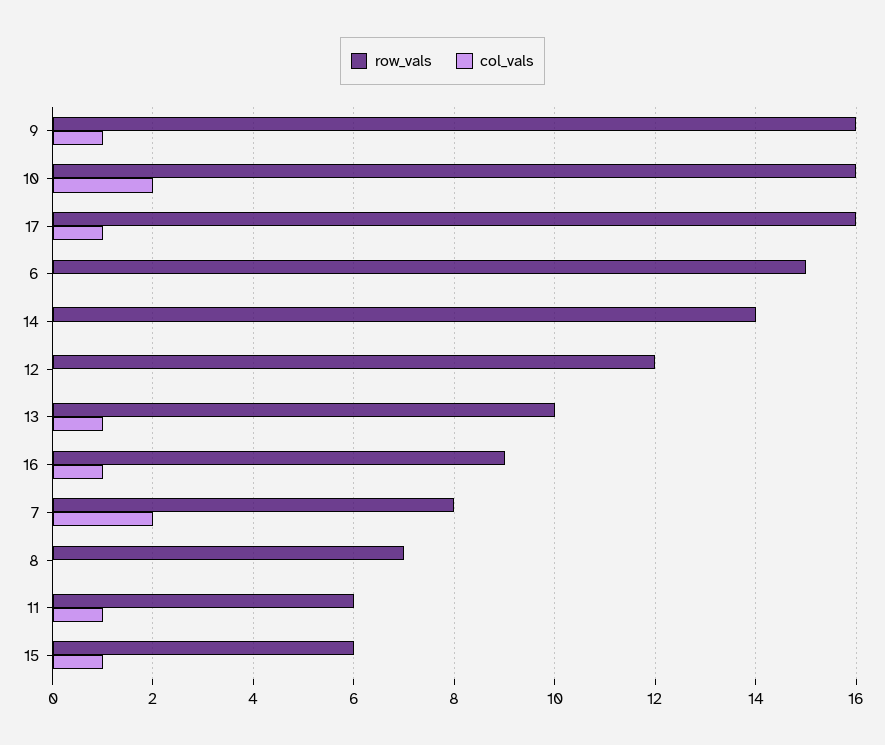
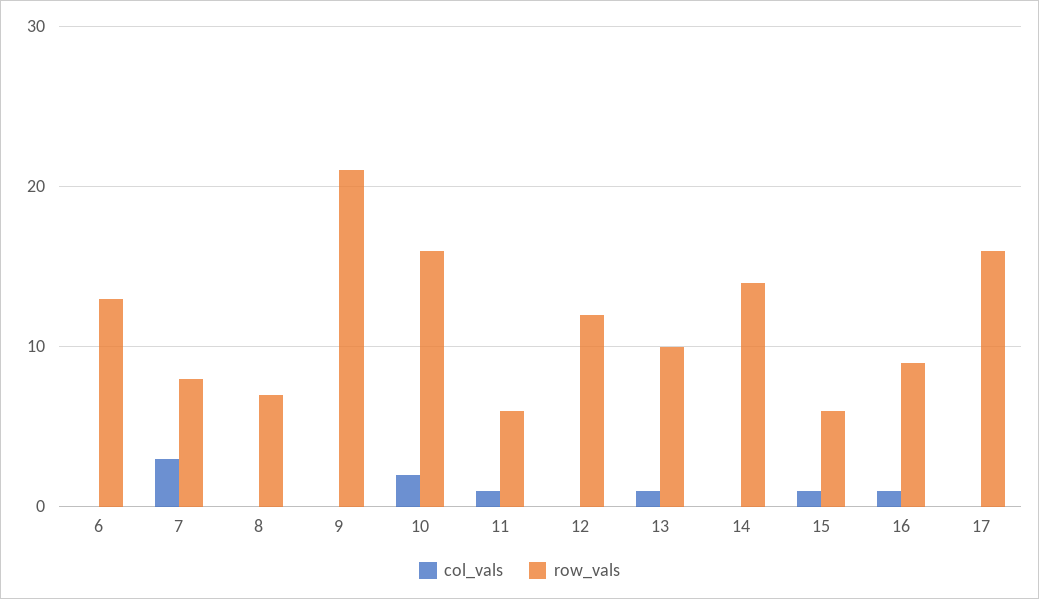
row_vals, 9: 16 -> 21
col_vals, 9: 1 -> 0
col_vals, 17: 1 -> 0
row_vals, 6: 15 -> 13
col_vals, 7: 2 -> 3

